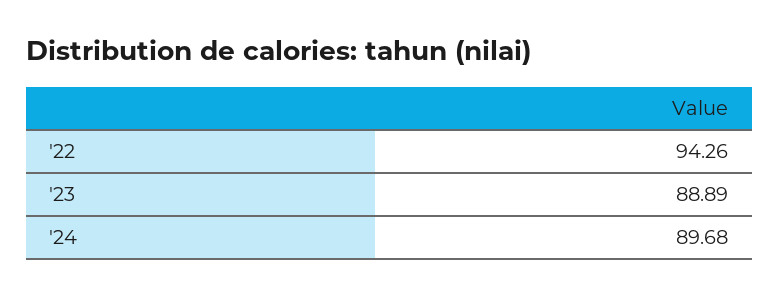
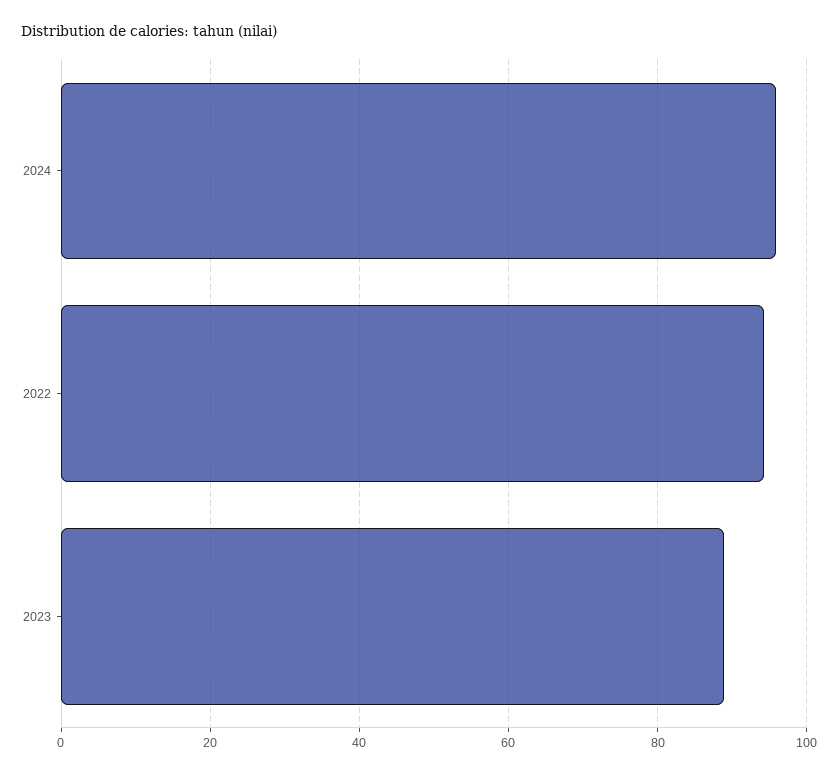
'24: 89.68 -> 96

